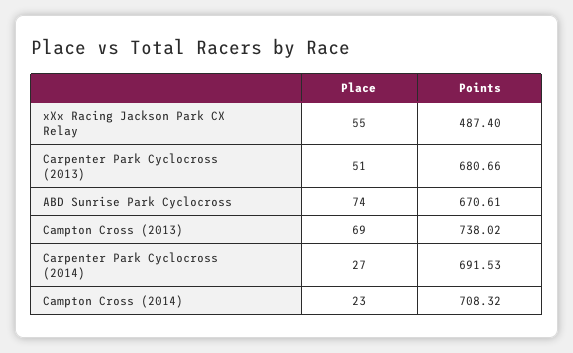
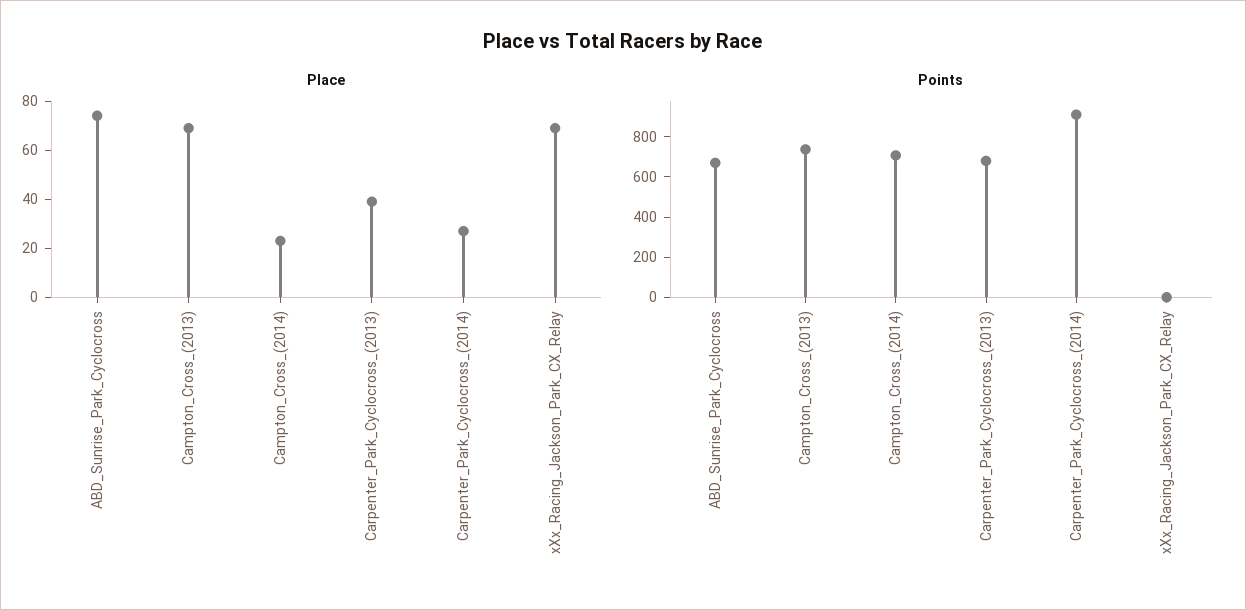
Place, xXx Racing Jackson Park CX Relay: 55 -> 70
Points, xXx Racing Jackson Park CX Relay: 487.4 -> 0
Place, Carpenter Park Cyclocross (2013): 51 -> 40
Points, Carpenter Park Cyclocross (2014): 691.53 -> 900

